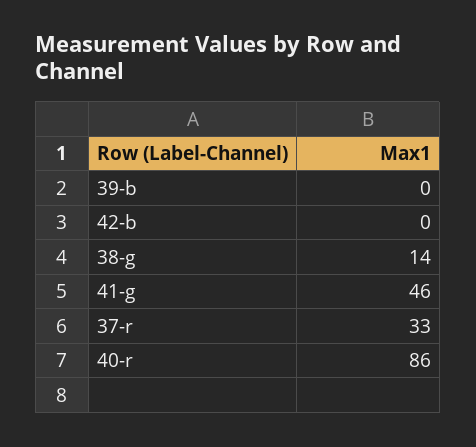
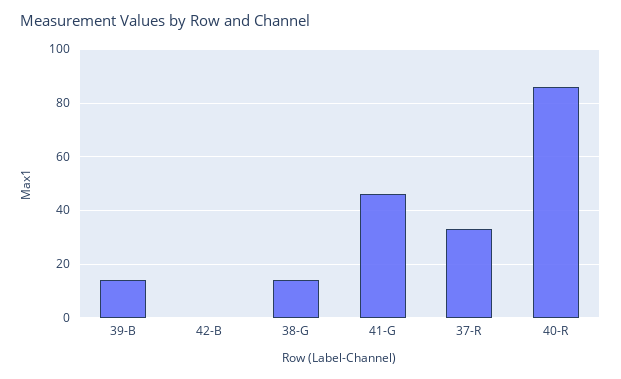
39-b: 0 -> 15

